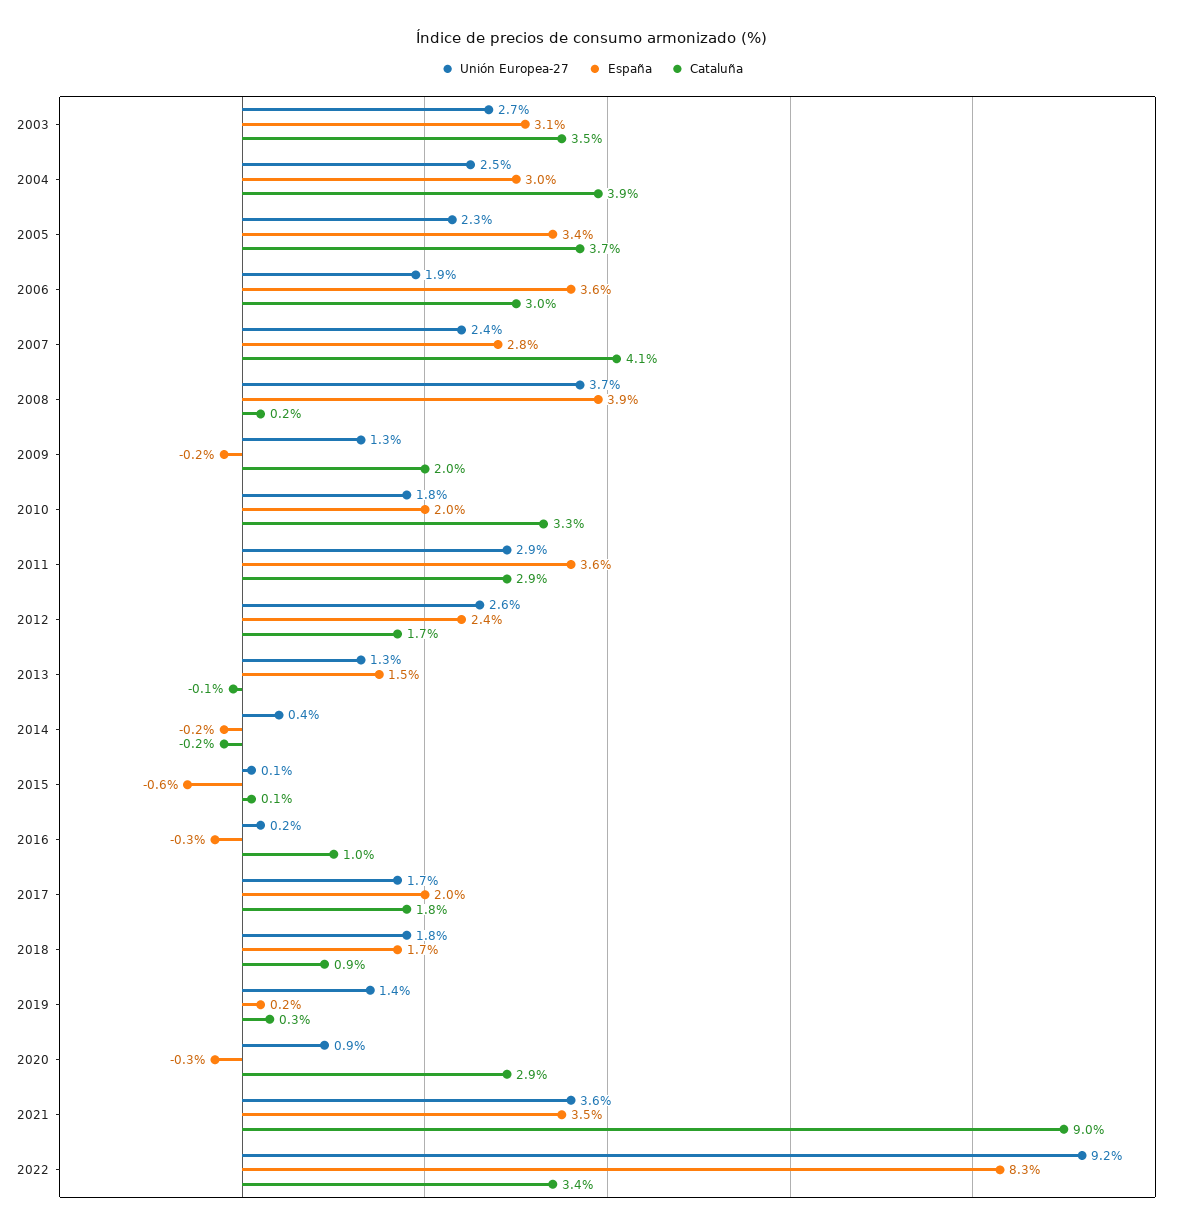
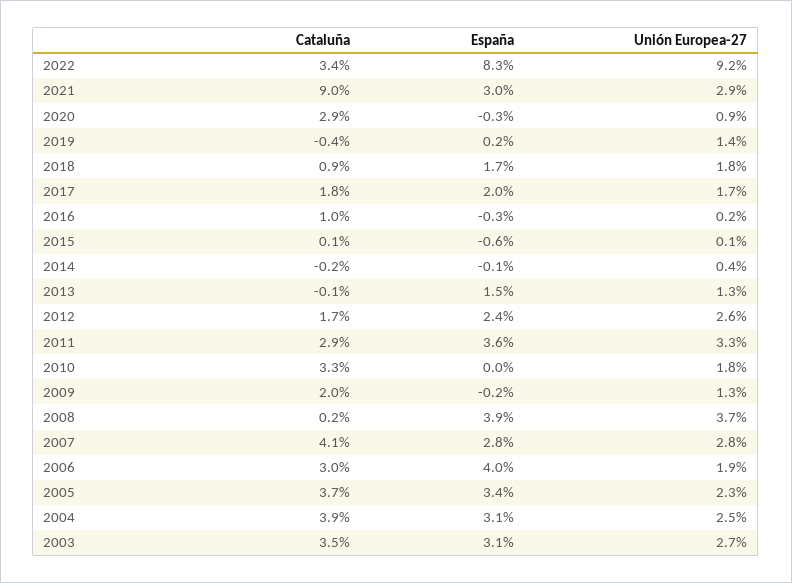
España, 2004: 3 -> 3.1
España, 2006: 3.6 -> 4
Unión Europea-27, 2007: 2.4 -> 2.8
España, 2010: 2 -> 0
Unión Europea-27, 2011: 2.9 -> 3.3
España, 2014: -0.2 -> -0.1
Cataluña, 2019: 0.3 -> -0.4
Unión Europea-27, 2021: 3.6 -> 2.9
España, 2021: 3.5 -> 3

